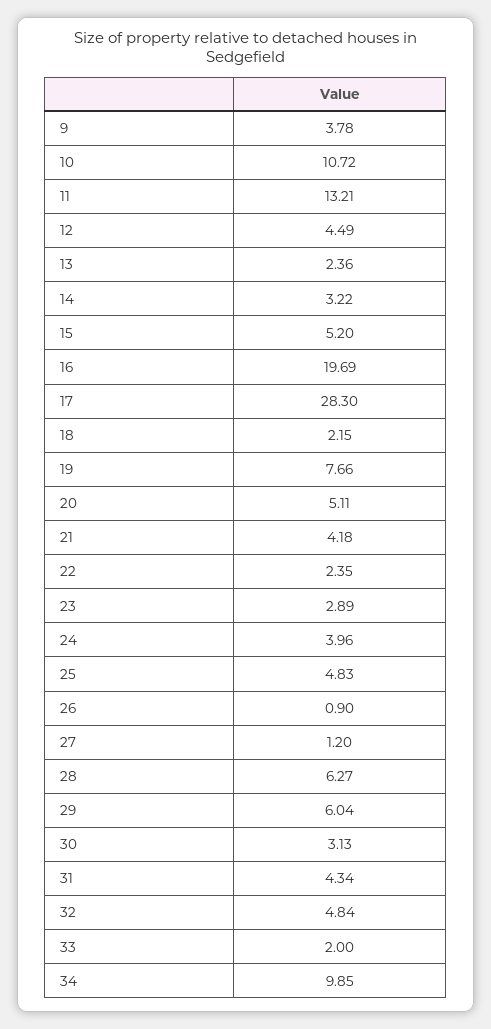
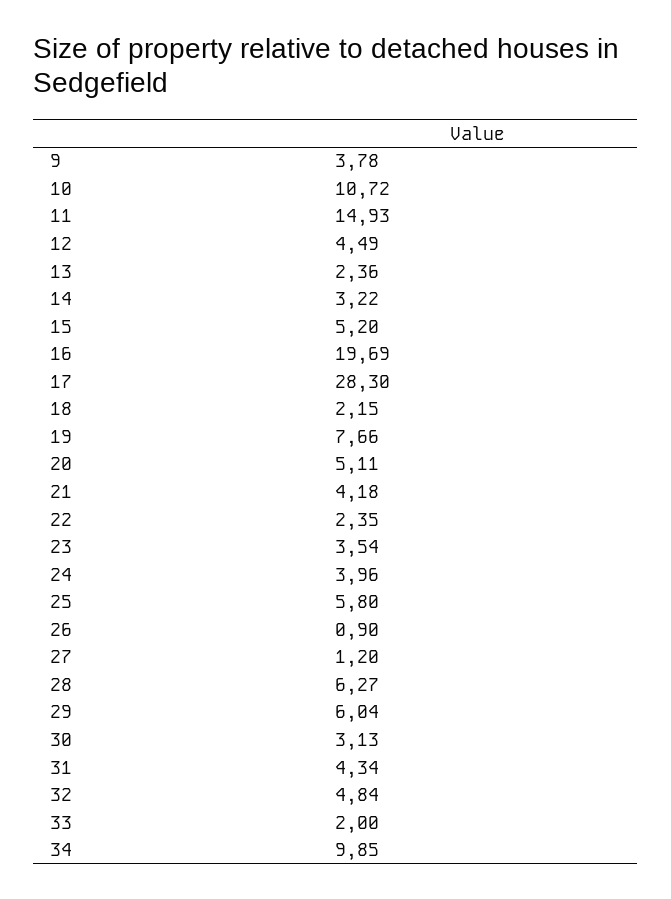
11: 13.21 -> 14.93
23: 2.89 -> 3.54
25: 4.83 -> 5.8

